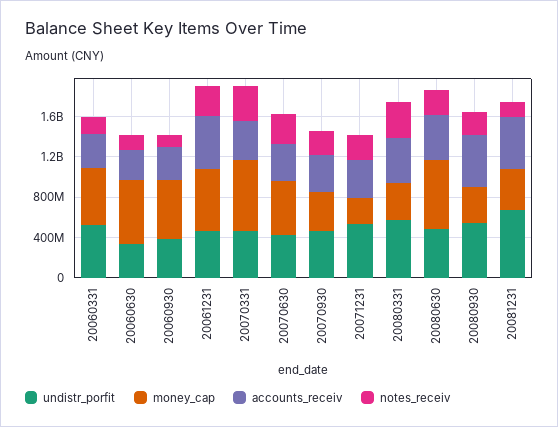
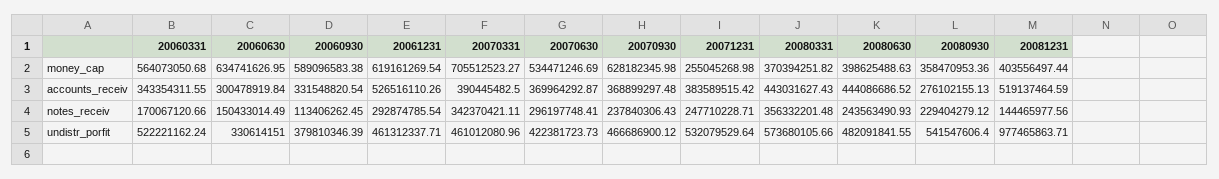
money_cap, 20070930: 400000000 -> 628182345.98
money_cap, 20080630: 700000000 -> 398625488.63
accounts_receiv, 20080930: 500000000 -> 276102155.13
undistr_porfit, 20081231: 700000000 -> 977465863.71

